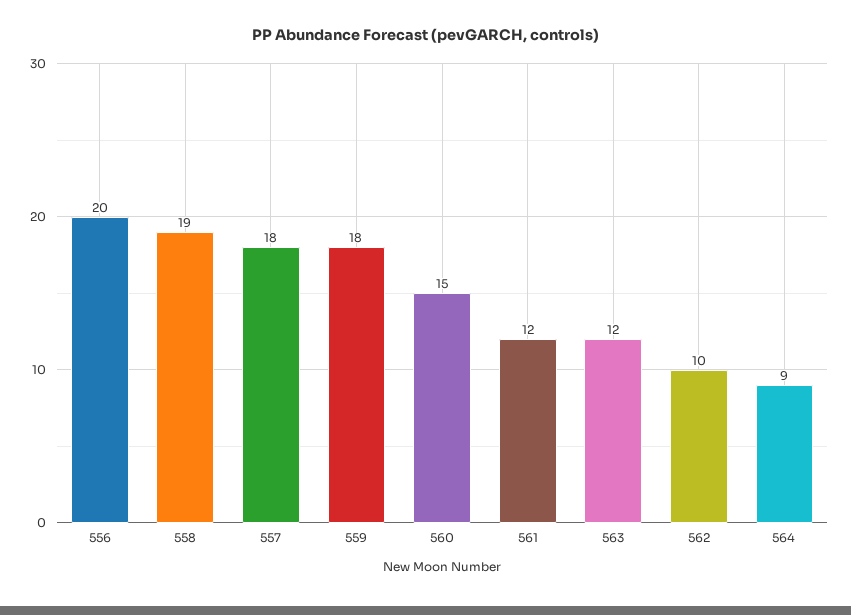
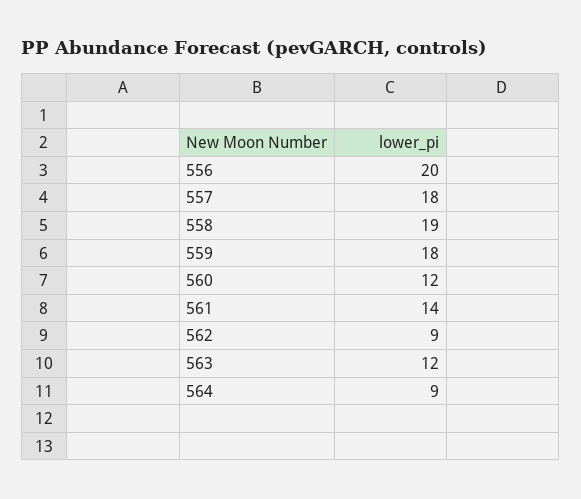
560: 15 -> 12
561: 12 -> 14
562: 10 -> 9

